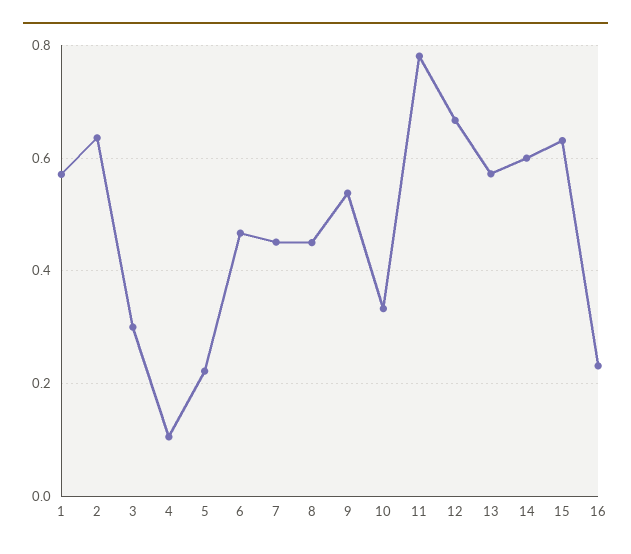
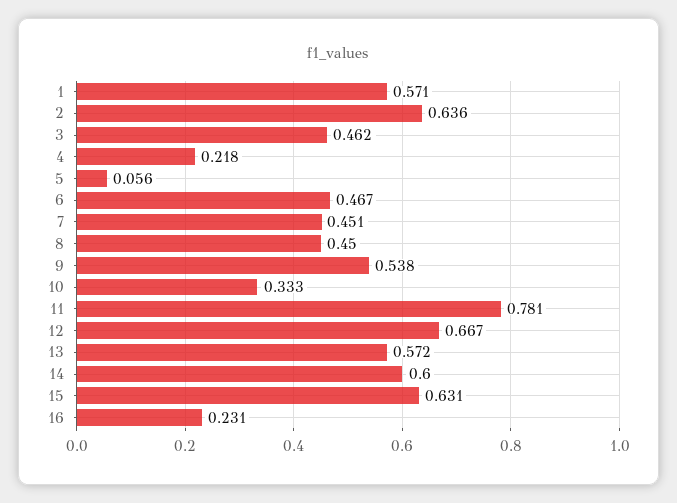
3: 0.3 -> 0.462
4: 0.1 -> 0.218
5: 0.22 -> 0.056

